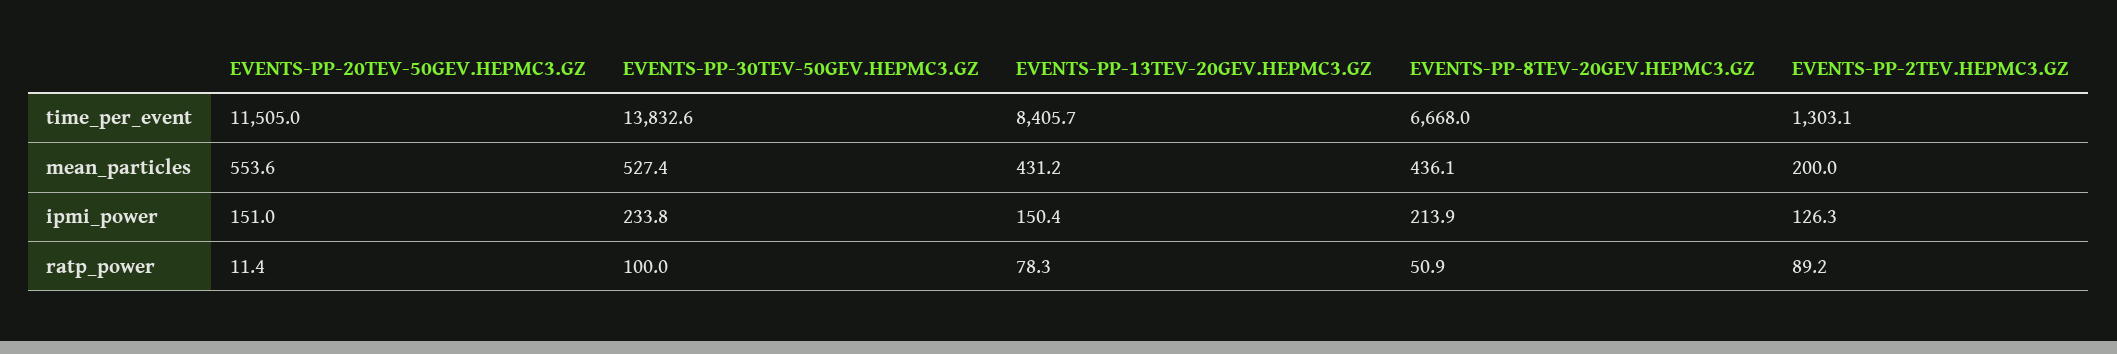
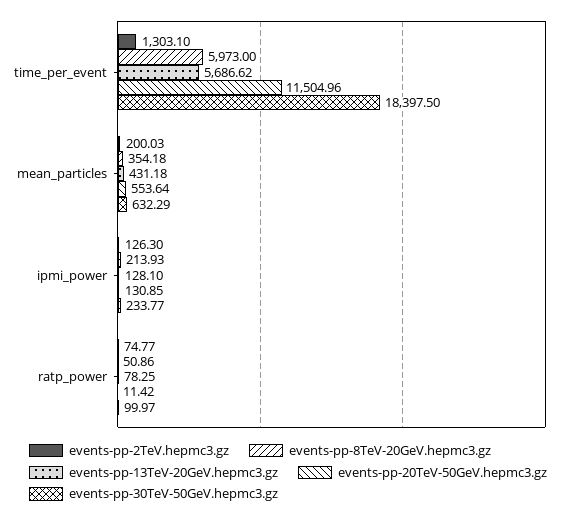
EVENTS-PP-30TEV-50GEV.HEPMC3.GZ, time_per_event: 13832.6 -> 18397.5
EVENTS-PP-13TEV-20GEV.HEPMC3.GZ, time_per_event: 8405.7 -> 5686.62
EVENTS-PP-8TEV-20GEV.HEPMC3.GZ, time_per_event: 6668 -> 5973
EVENTS-PP-30TEV-50GEV.HEPMC3.GZ, mean_particles: 527.4 -> 632.29
EVENTS-PP-8TEV-20GEV.HEPMC3.GZ, mean_particles: 436.1 -> 354.18
EVENTS-PP-20TEV-50GEV.HEPMC3.GZ, ipmi_power: 151 -> 130.85
EVENTS-PP-13TEV-20GEV.HEPMC3.GZ, ipmi_power: 150.4 -> 128.1
EVENTS-PP-2TEV.HEPMC3.GZ, ratp_power: 89.2 -> 74.77

